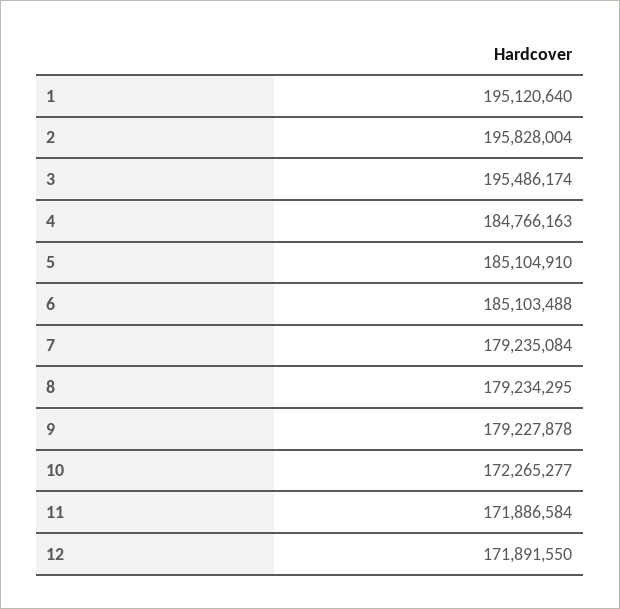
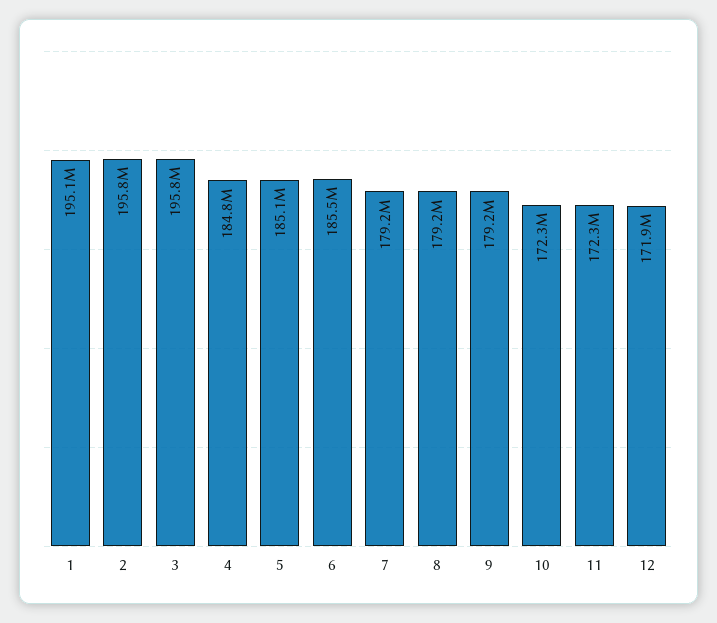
3: 195486174 -> 195800000
6: 185103488 -> 185500000
11: 171886584 -> 172300000

